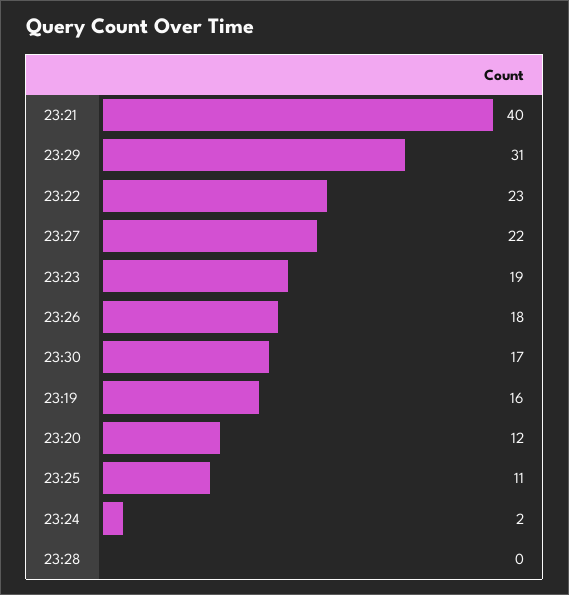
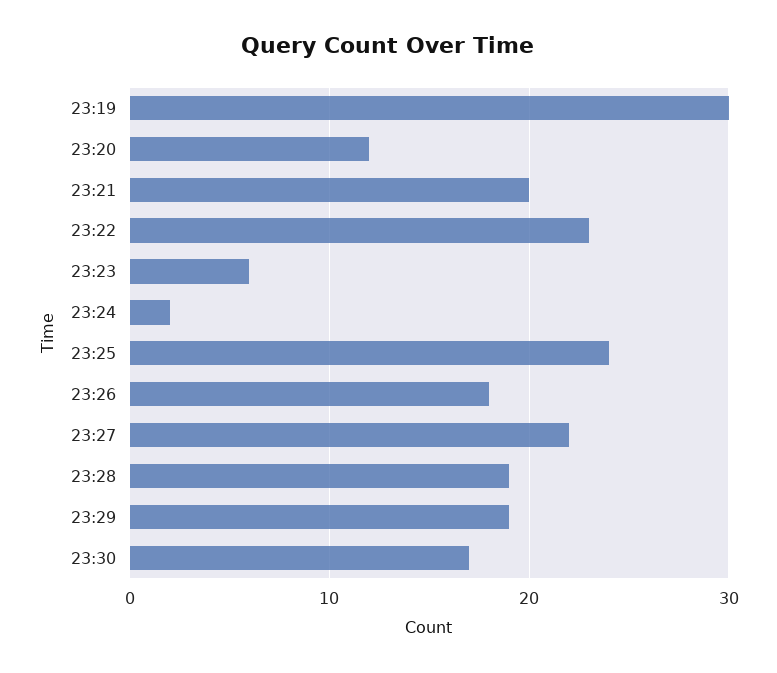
23:21: 40 -> 20
23:29: 31 -> 19
23:23: 19 -> 6
23:19: 16 -> 30
23:25: 11 -> 24
23:28: 0 -> 19

